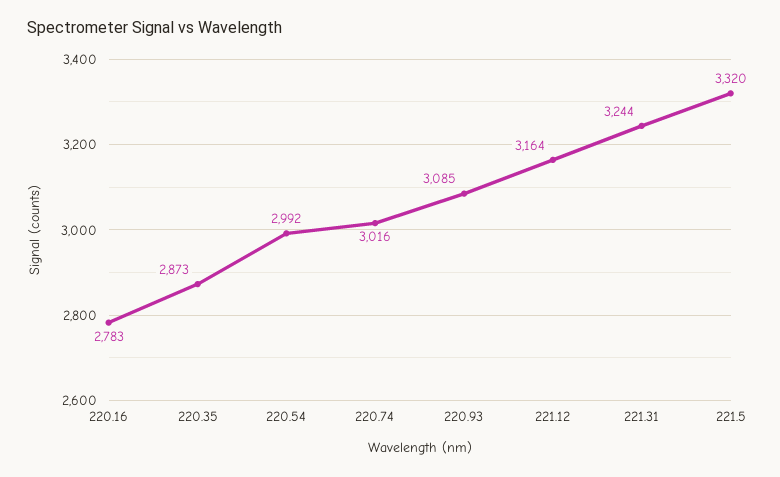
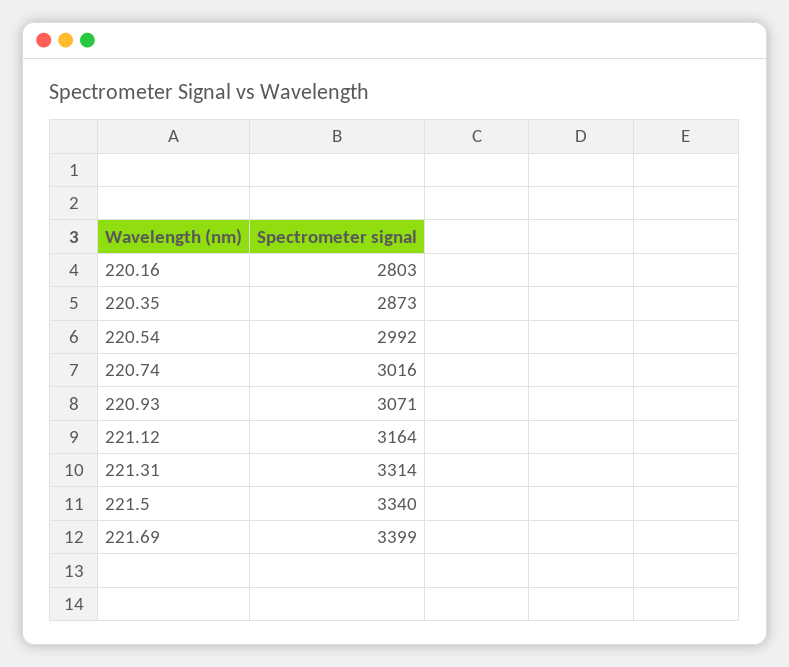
220.16: 2783 -> 2803
220.93: 3085 -> 3071
221.31: 3244 -> 3314
221.5: 3320 -> 3340
221.69: none -> 3399

